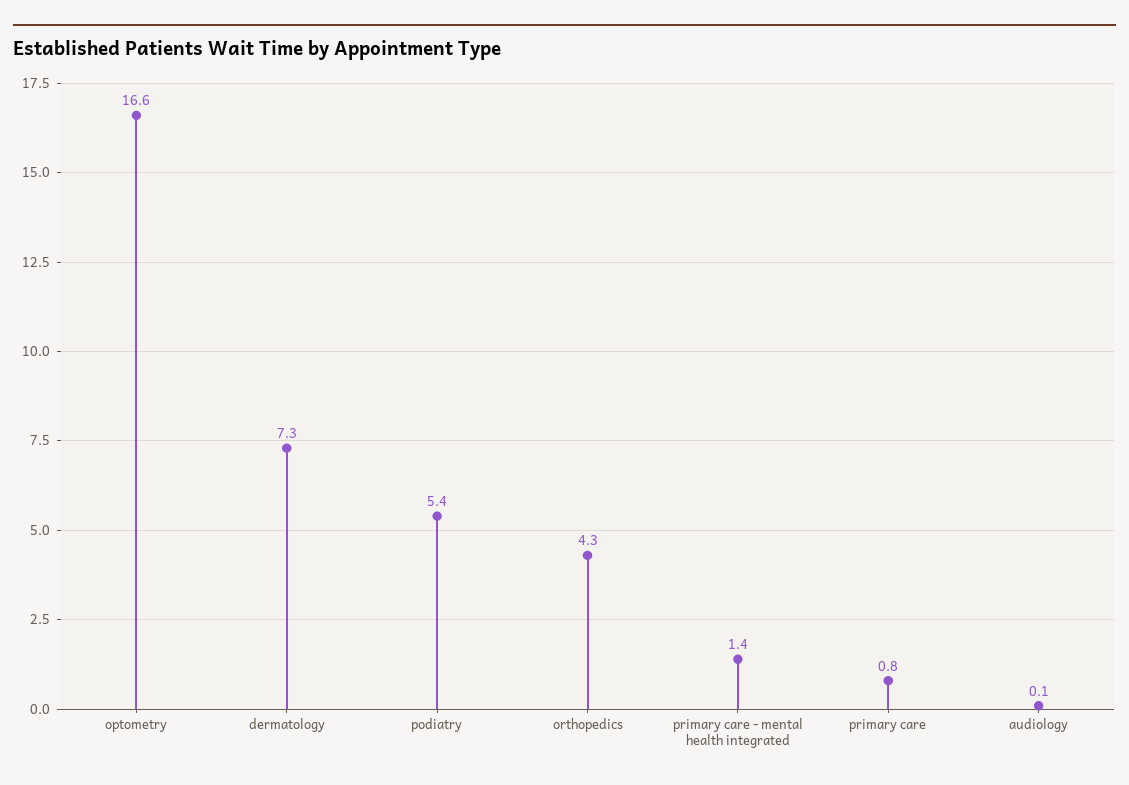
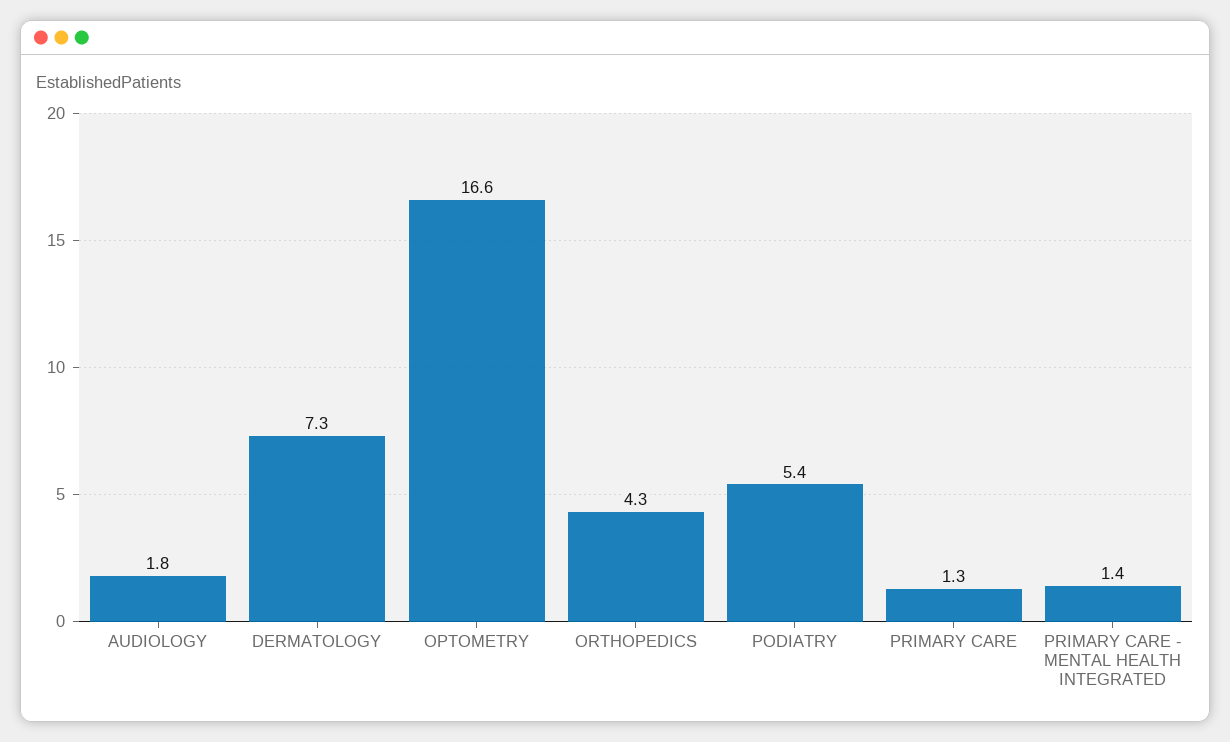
primary care: 0.8 -> 1.3
audiology: 0.1 -> 1.8

